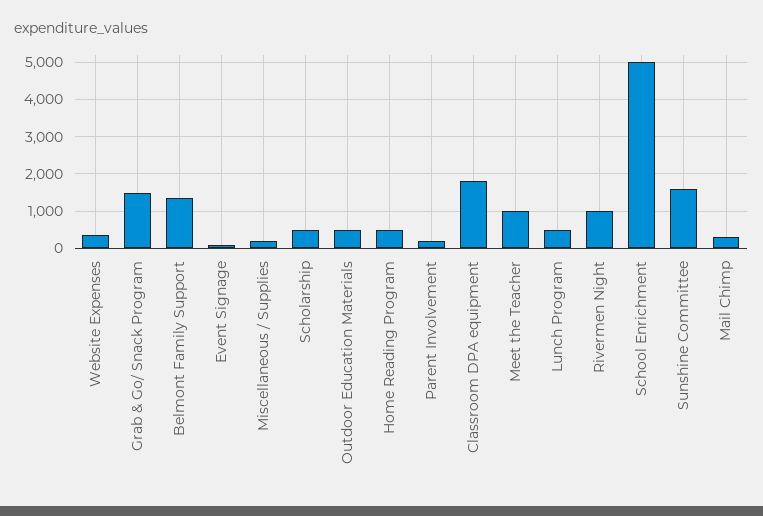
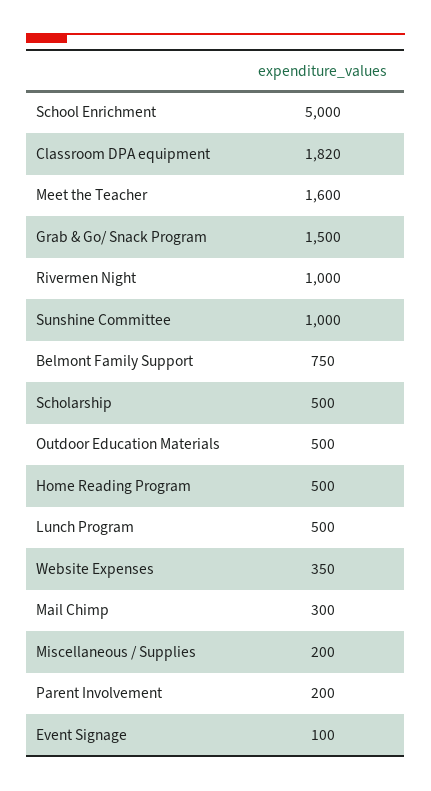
Belmont Family Support: 1400 -> 750
Meet the Teacher: 1000 -> 1600
Sunshine Committee: 1600 -> 1000

